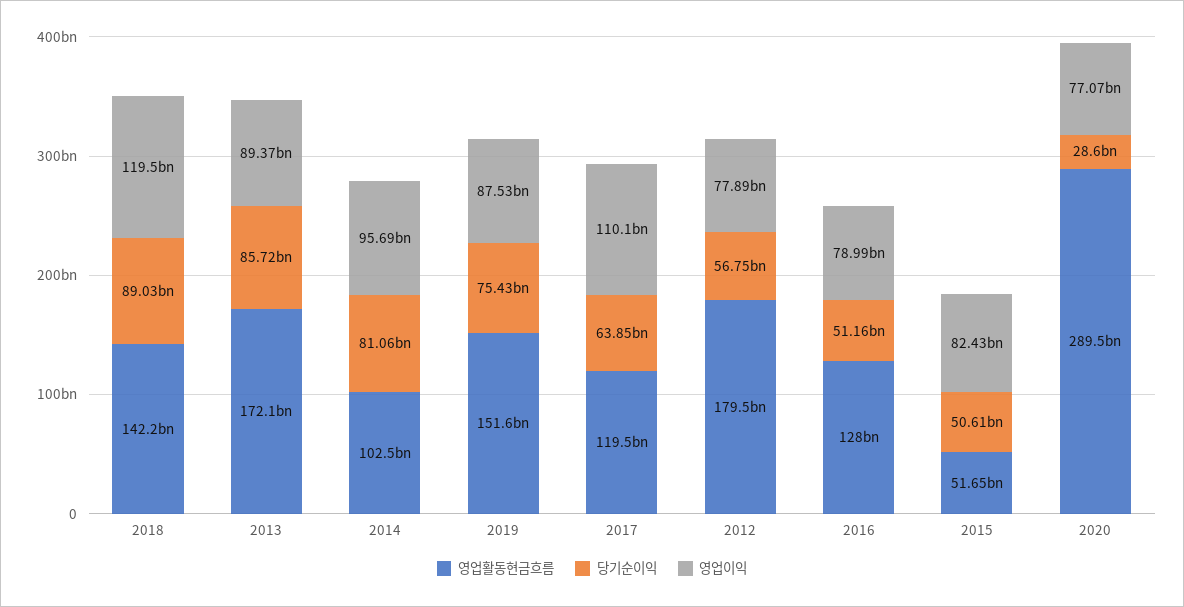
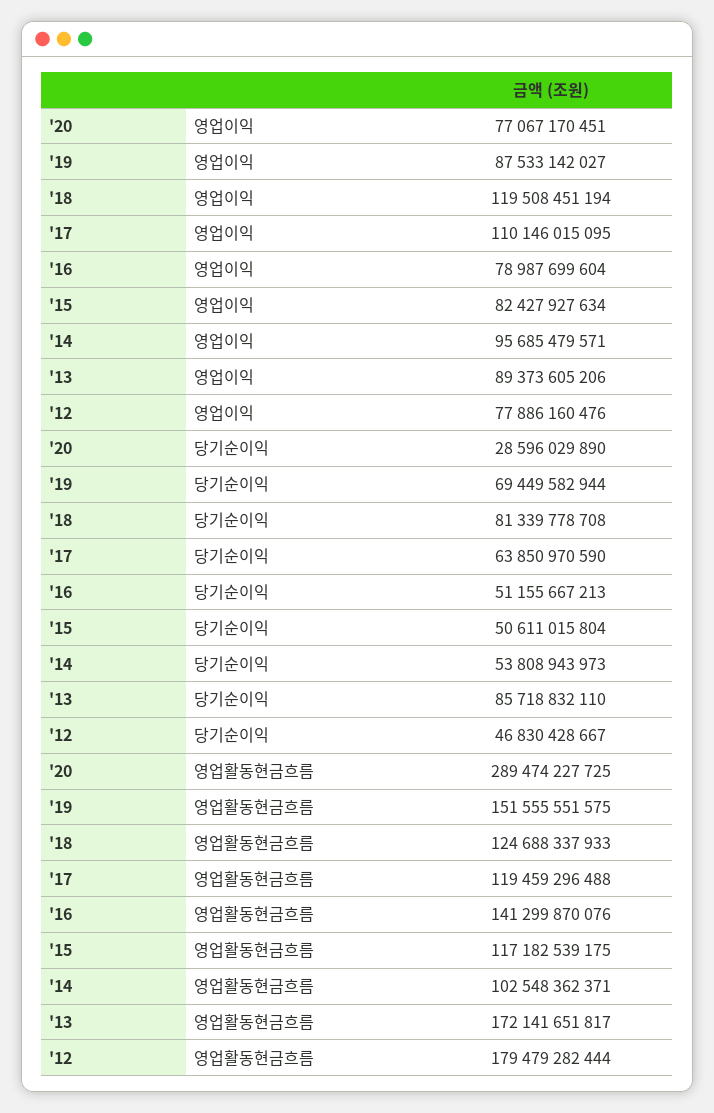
영업활동현금흐름, 2018: 142200000000 -> 124688337933
당기순이익, 2018: 89030000000 -> 81339778708
당기순이익, 2014: 81060000000 -> 53808943973
당기순이익, 2019: 75430000000 -> 69449582944
당기순이익, 2012: 56750000000 -> 46830428667
영업활동현금흐름, 2016: 128000000000 -> 141299870076
영업활동현금흐름, 2015: 51650000000 -> 117182539175

